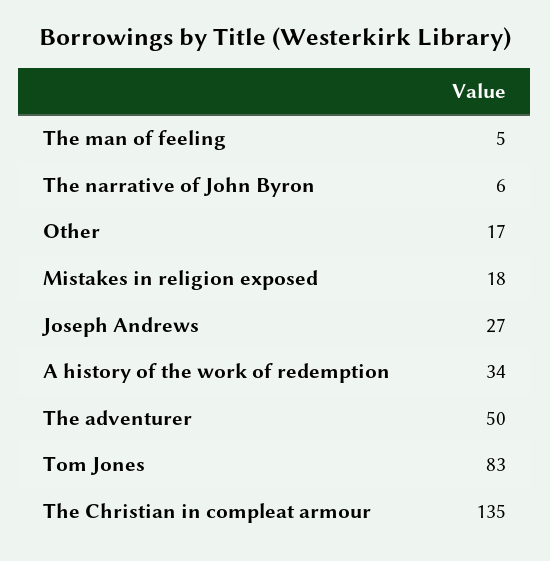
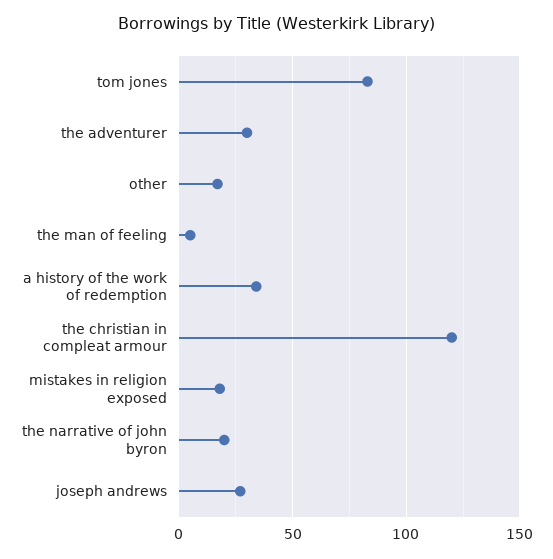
The narrative of John Byron: 6 -> 20
The adventurer: 50 -> 30
The Christian in compleat armour: 135 -> 120

